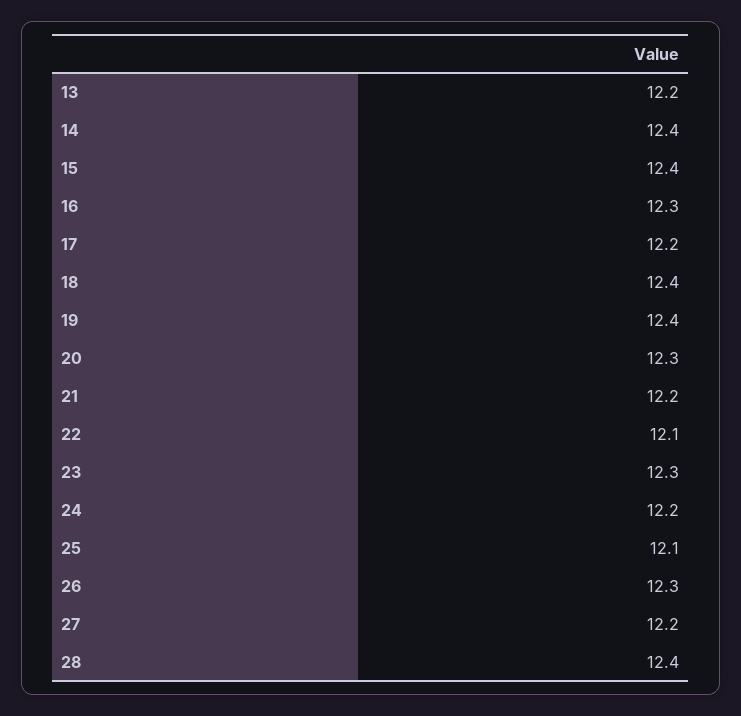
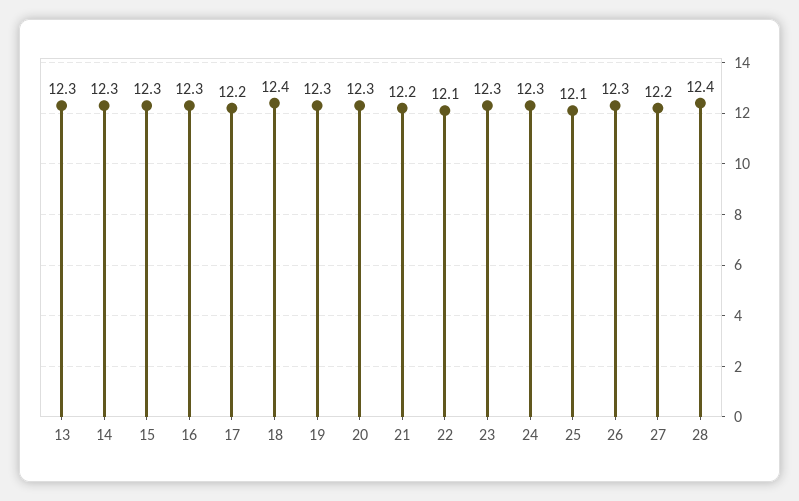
13: 12.2 -> 12.3
14: 12.4 -> 12.3
15: 12.4 -> 12.3
19: 12.4 -> 12.3
24: 12.2 -> 12.3

